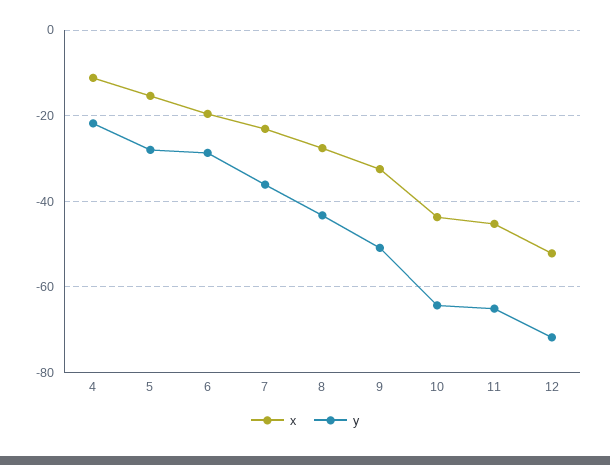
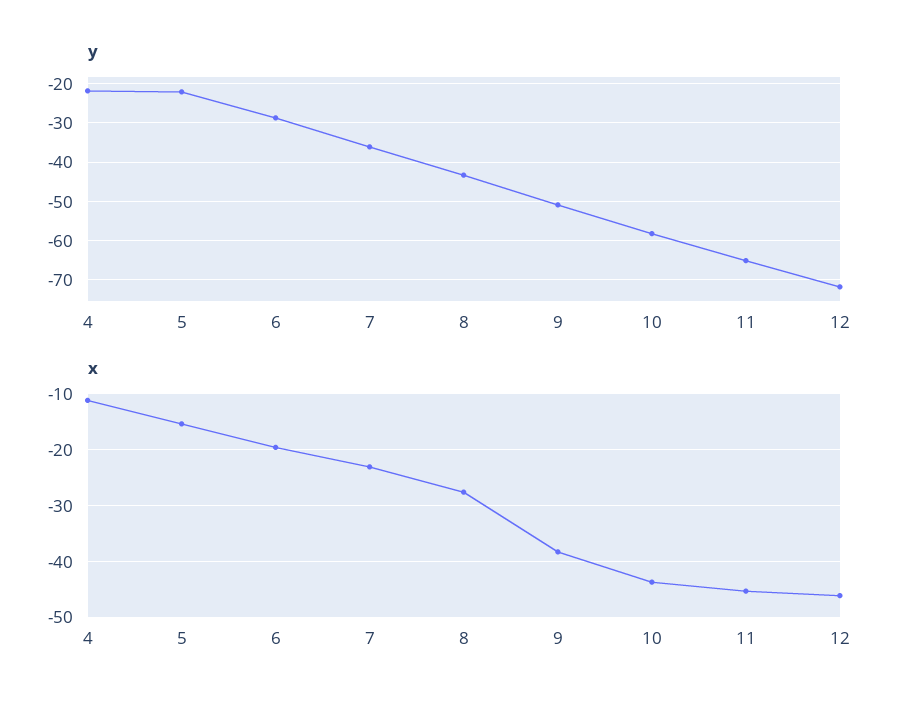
y, 5: -28 -> -22
x, 9: -32 -> -38
y, 10: -64 -> -58
x, 12: -52 -> -46

